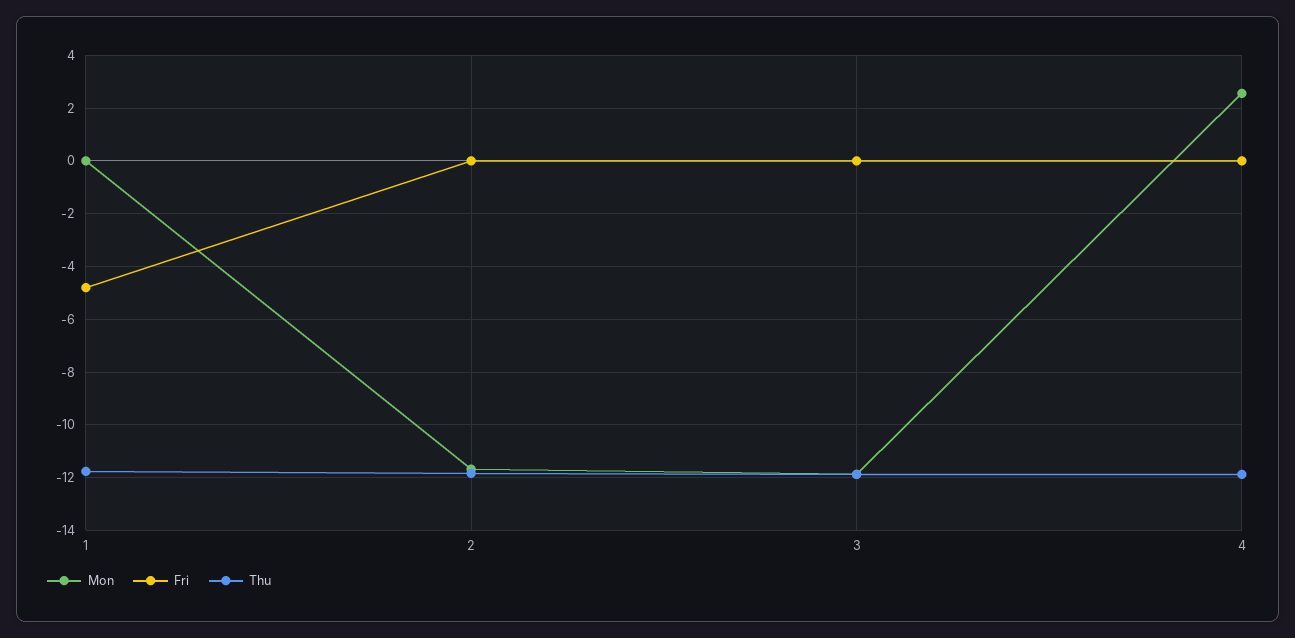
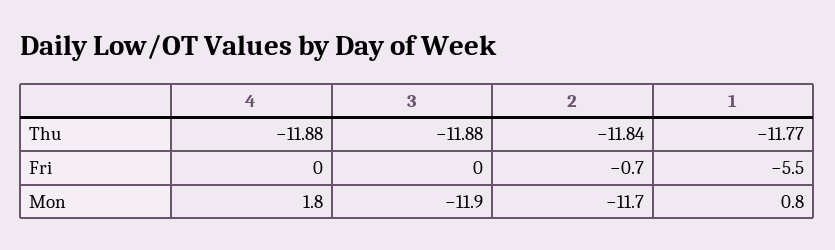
Mon, 1: 0 -> 0.8
Fri, 1: -4.75 -> -5.5
Fri, 2: 0 -> -0.7
Mon, 4: 2.5 -> 1.8

